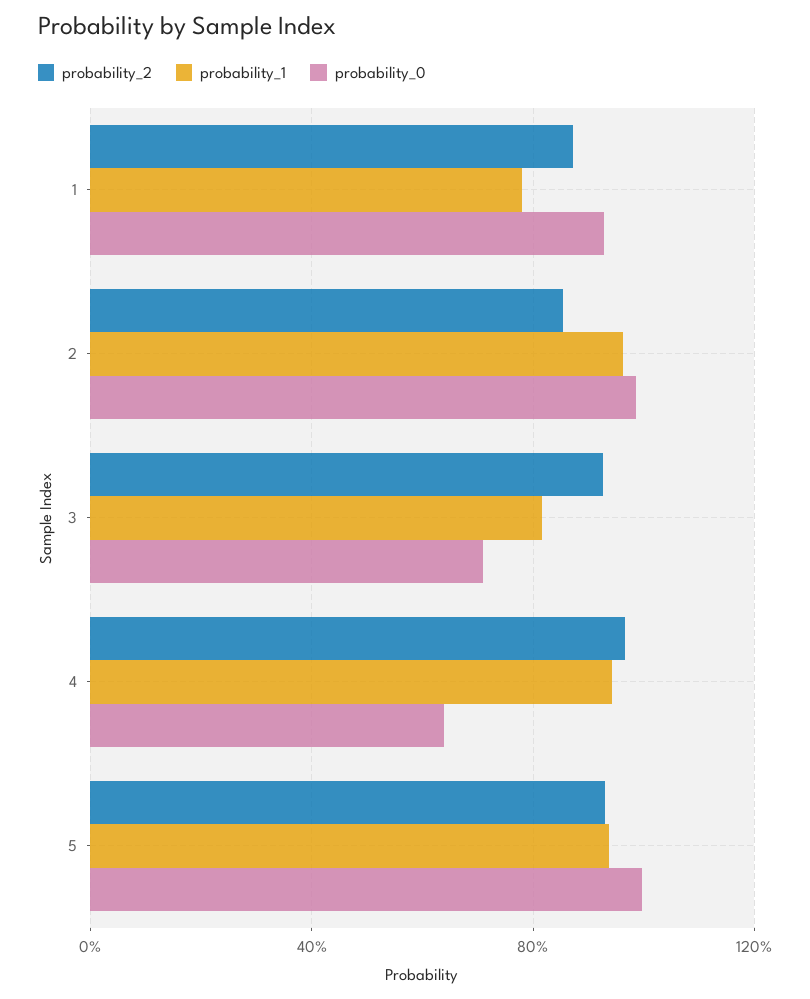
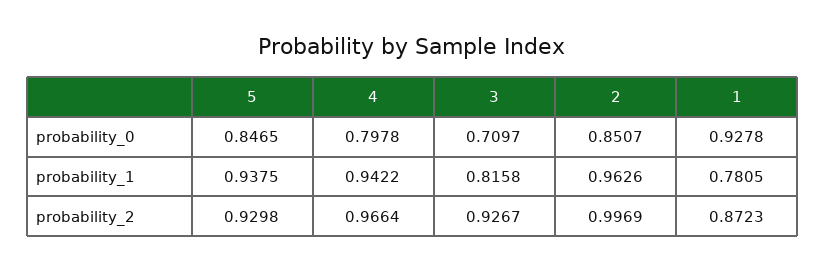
probability_2, 2: 0.85 -> 0.9969
probability_0, 2: 1 -> 0.8507
probability_0, 4: 0.65 -> 0.7978
probability_0, 5: 1 -> 0.8465

